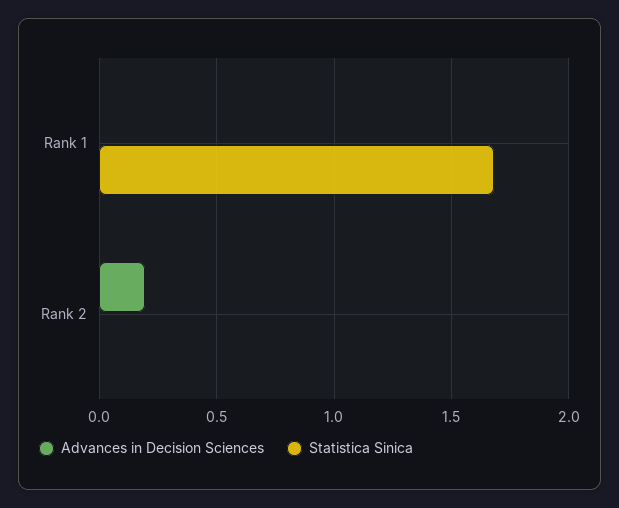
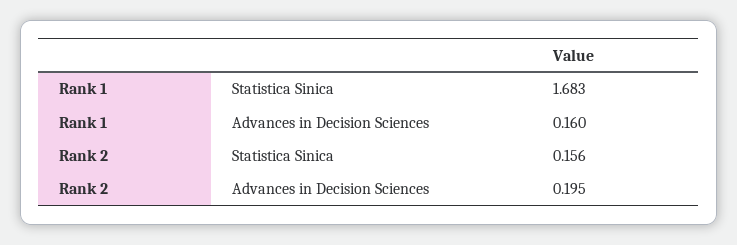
Advances in Decision Sciences, Rank 1: 0 -> 0.16
Statistica Sinica, Rank 2: 0 -> 0.156

